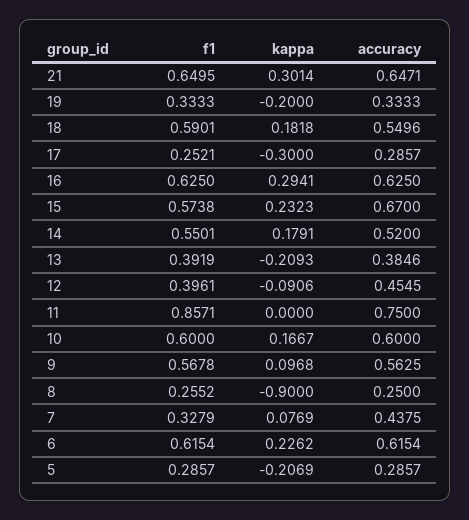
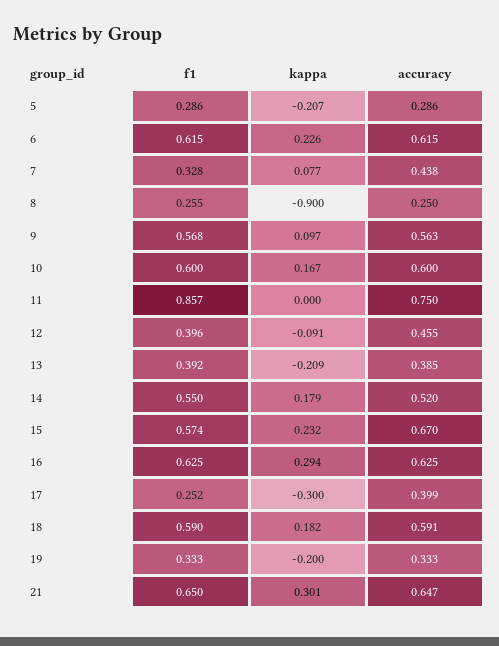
accuracy, 18: 0.5496 -> 0.591
accuracy, 17: 0.2857 -> 0.399

